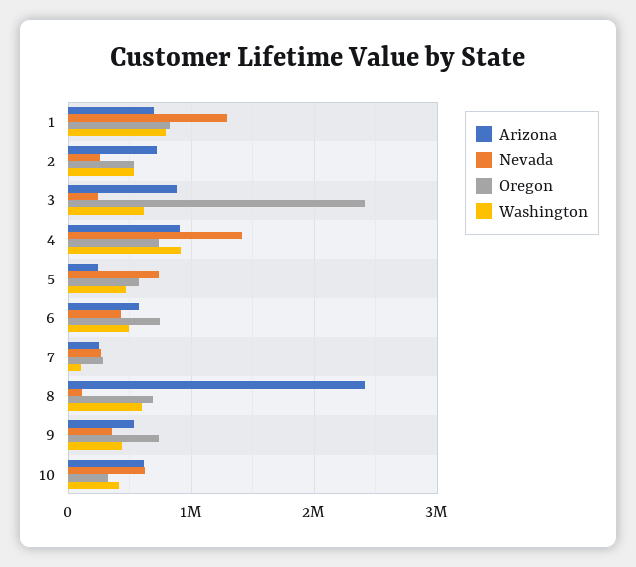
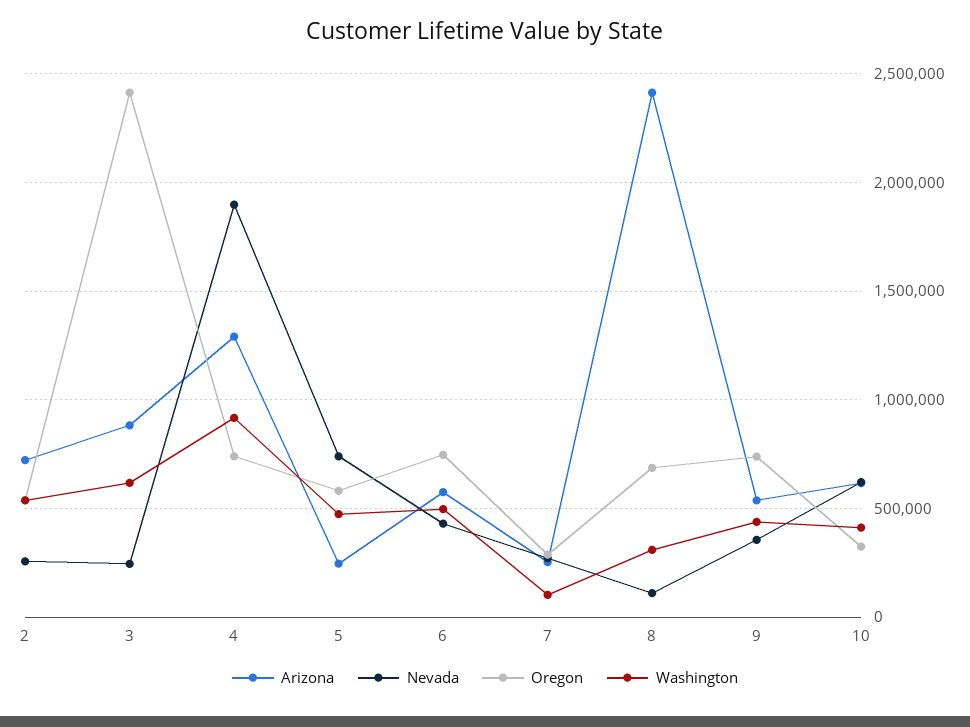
Arizona, 1: 700000 -> none
Nevada, 1: 1300000 -> none
Oregon, 1: 800000 -> none
Washington, 1: 800000 -> none
Arizona, 4: 900000 -> 1300000
Nevada, 4: 1400000 -> 1900000
Washington, 8: 600000 -> 300000

